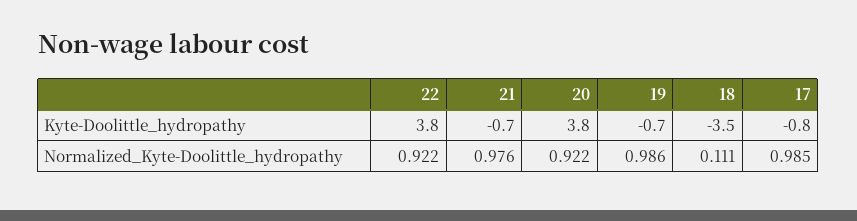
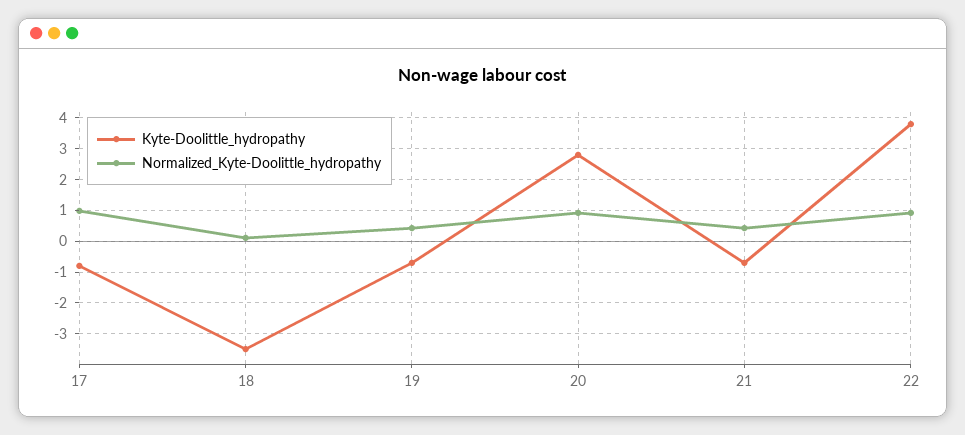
Kyte-Doolittle_hydropathy, 20: 3.8 -> 2.8
Normalized_Kyte-Doolittle_hydropathy, 21: 0.976 -> 0.4
Normalized_Kyte-Doolittle_hydropathy, 19: 0.986 -> 0.4

